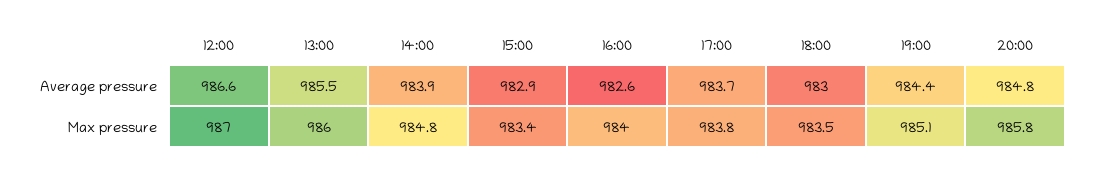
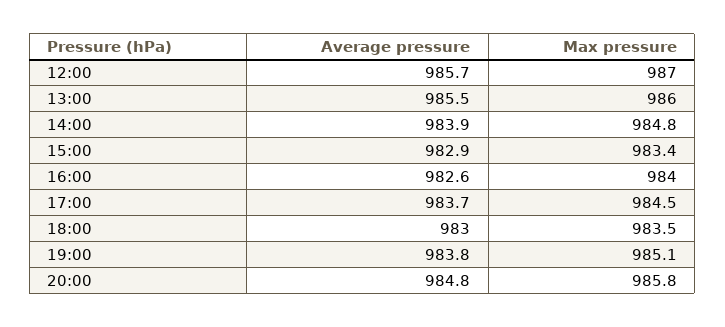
12:00, Average pressure: 986.6 -> 985.7
19:00, Average pressure: 984.4 -> 983.8
17:00, Max pressure: 983.8 -> 984.5

